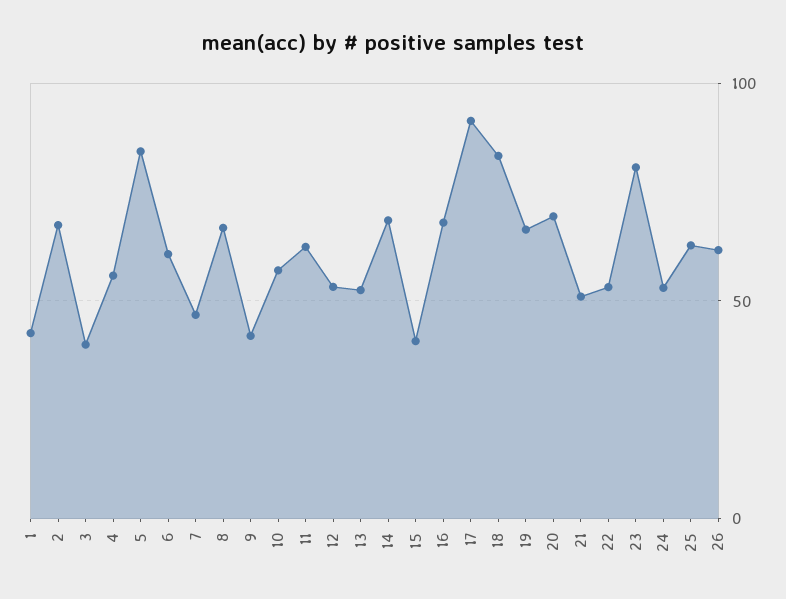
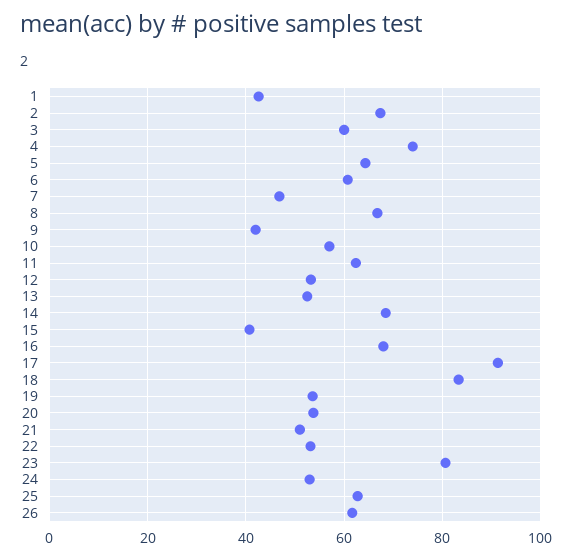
3: 40 -> 60
4: 55 -> 74
5: 85 -> 64
19: 65 -> 54
20: 70 -> 54

